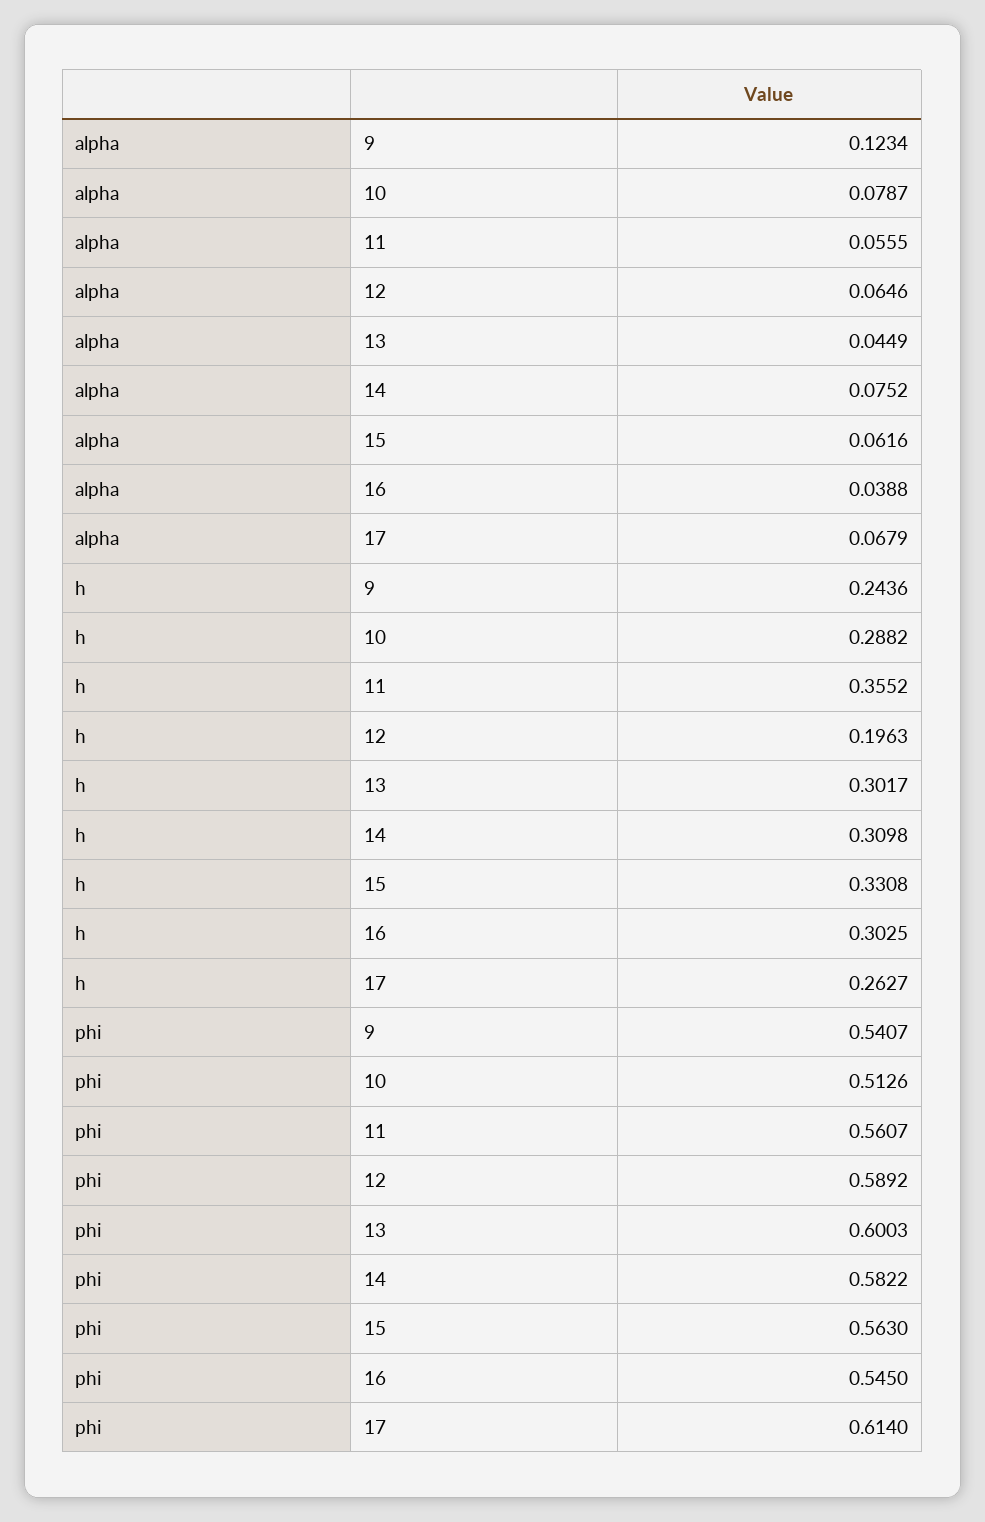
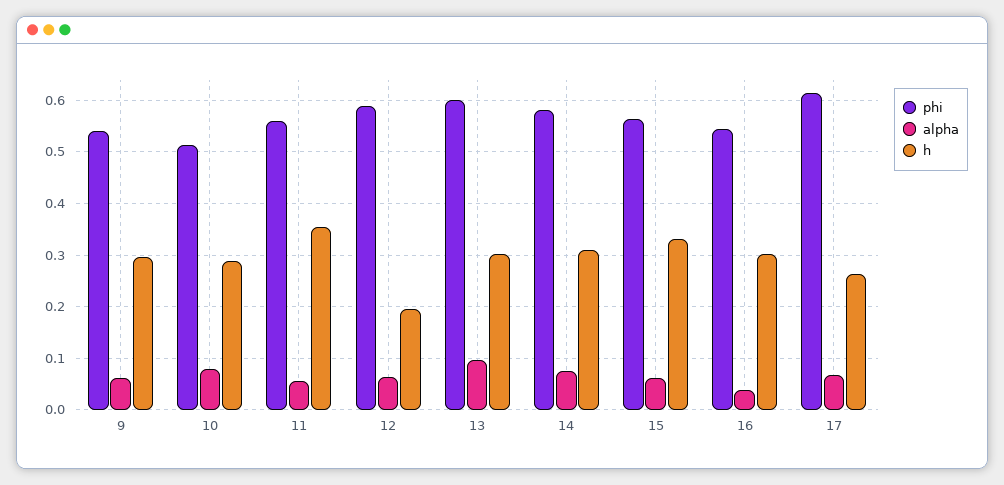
alpha, 9: 0.1234 -> 0.06
alpha, 13: 0.0449 -> 0.1
h, 9: 0.2436 -> 0.3

